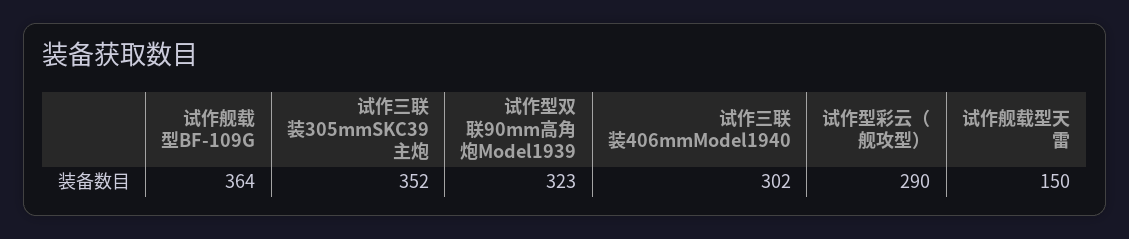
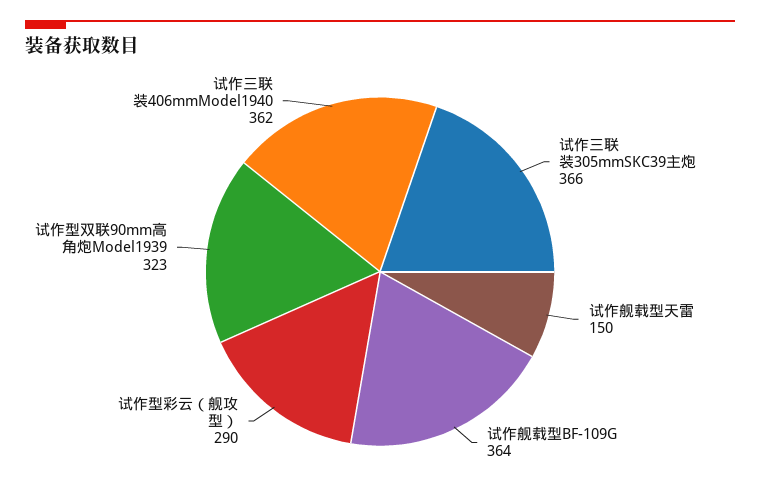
试作三联装305mmSKC39主炮: 352 -> 366
试作三联装406mmModel1940: 302 -> 362

